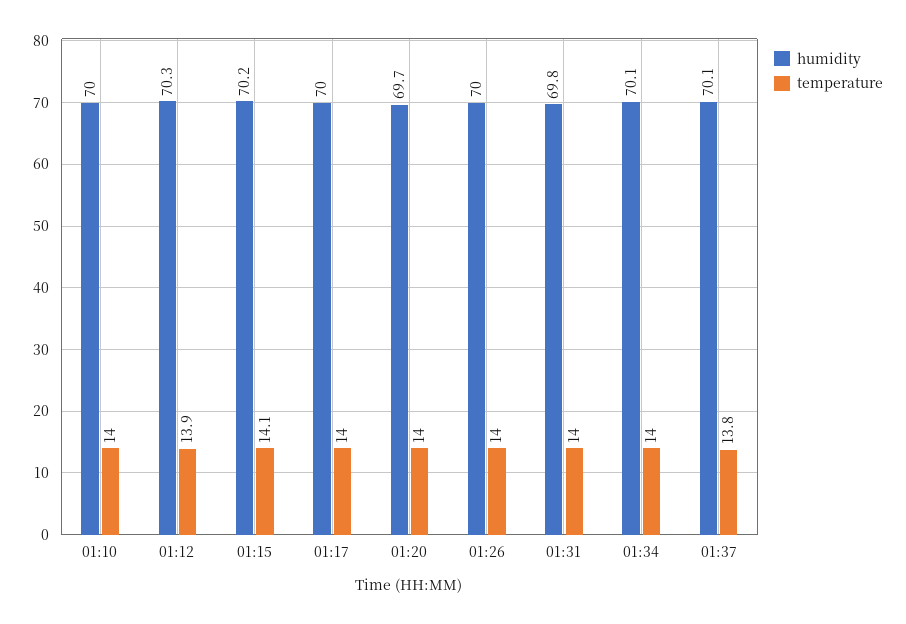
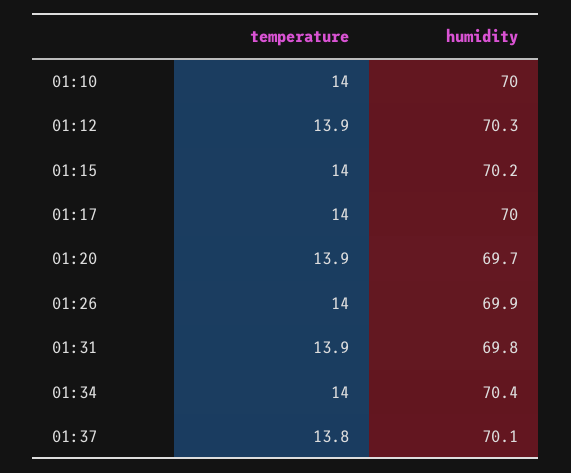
temperature, 01:15: 14.1 -> 14
temperature, 01:20: 14 -> 13.9
humidity, 01:26: 70 -> 69.9
temperature, 01:31: 14 -> 13.9
humidity, 01:34: 70.1 -> 70.4

